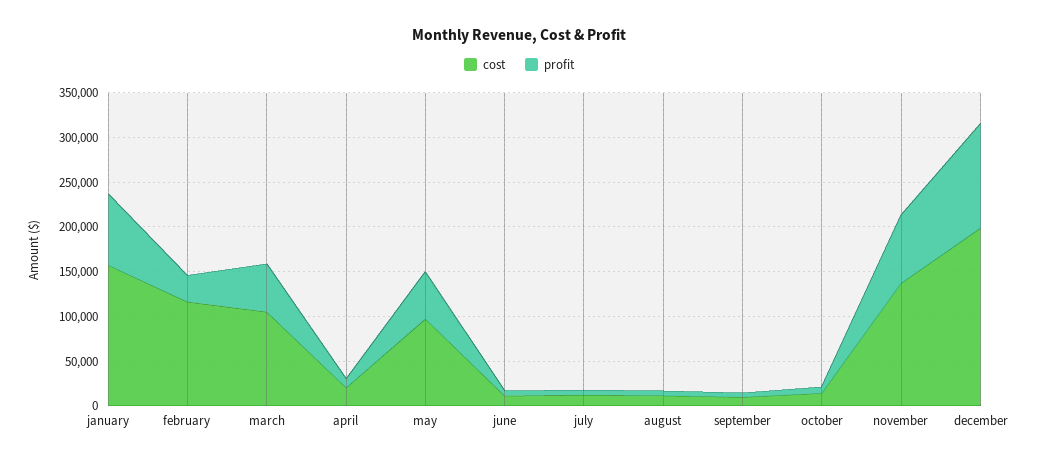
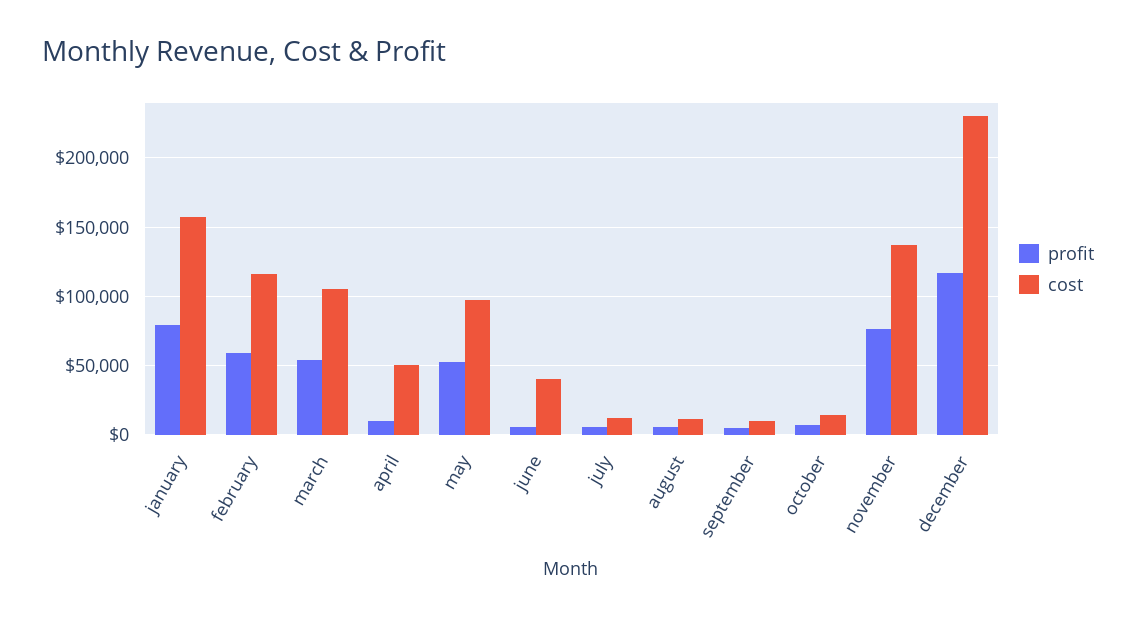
profit, february: 30000 -> 60000
cost, april: 20000 -> 50000
cost, june: 10000 -> 40000
cost, december: 200000 -> 230000

